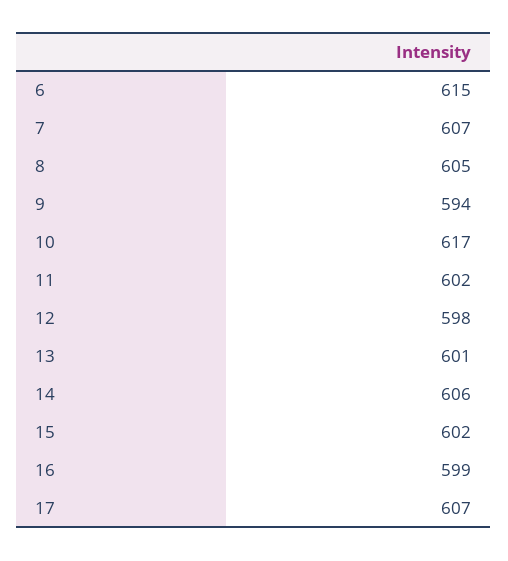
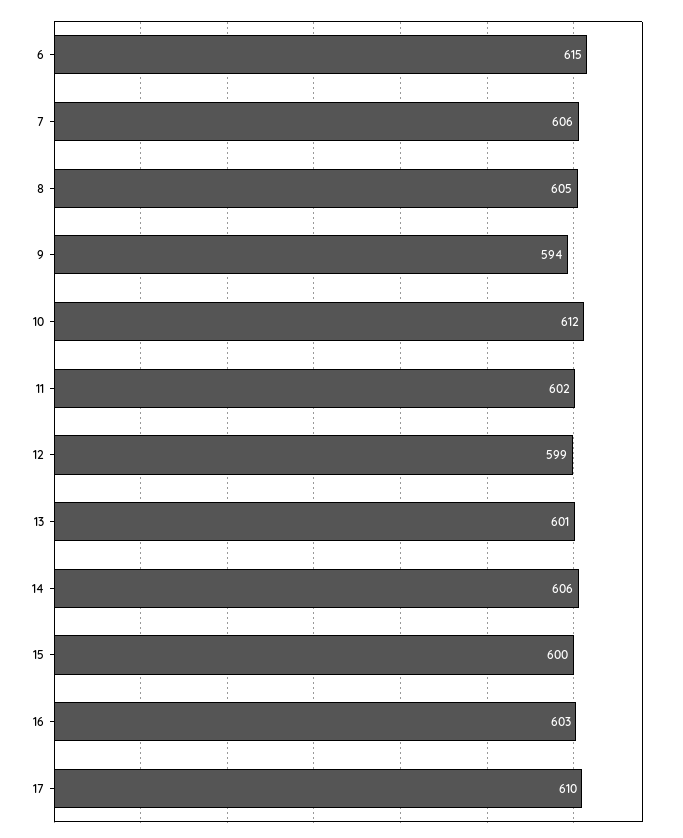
7: 607 -> 606
10: 617 -> 612
12: 598 -> 599
15: 602 -> 600
16: 599 -> 603
17: 607 -> 610

